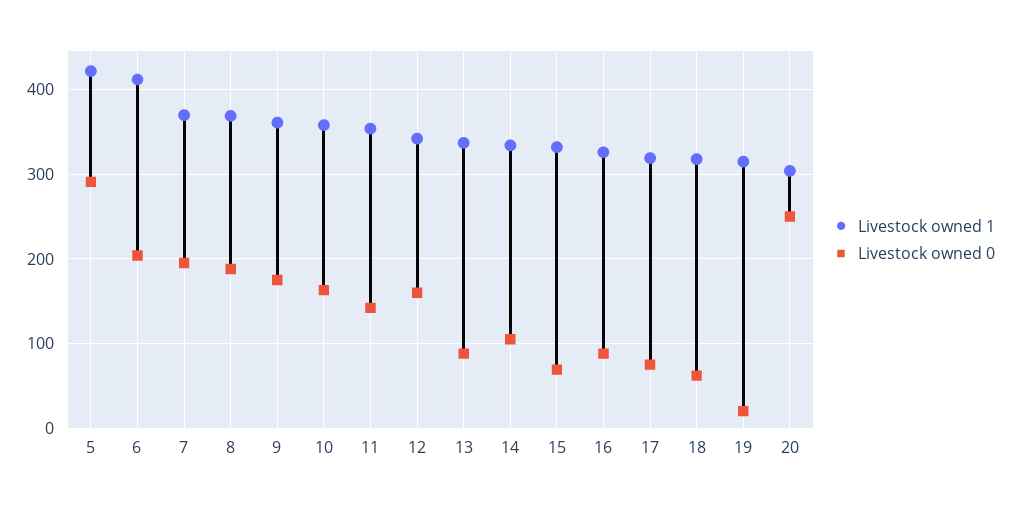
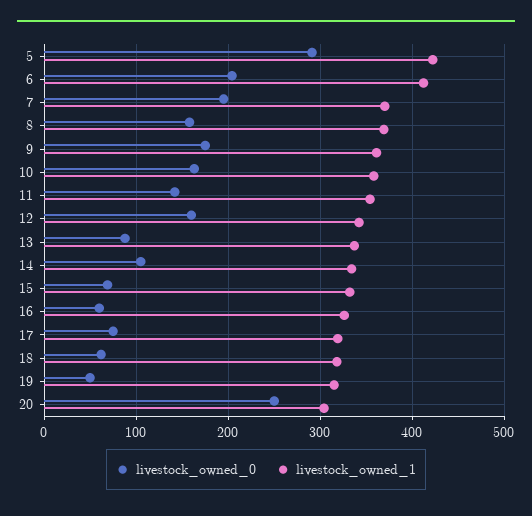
Livestock owned 0, 8: 190 -> 160
Livestock owned 0, 16: 90 -> 60
Livestock owned 0, 19: 20 -> 50

